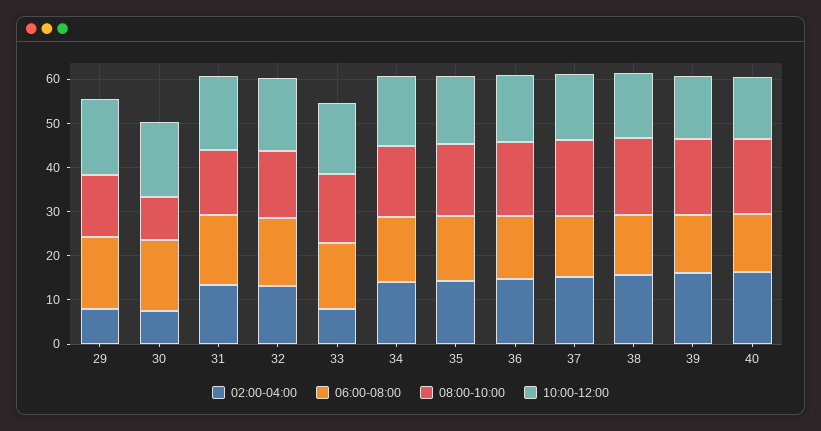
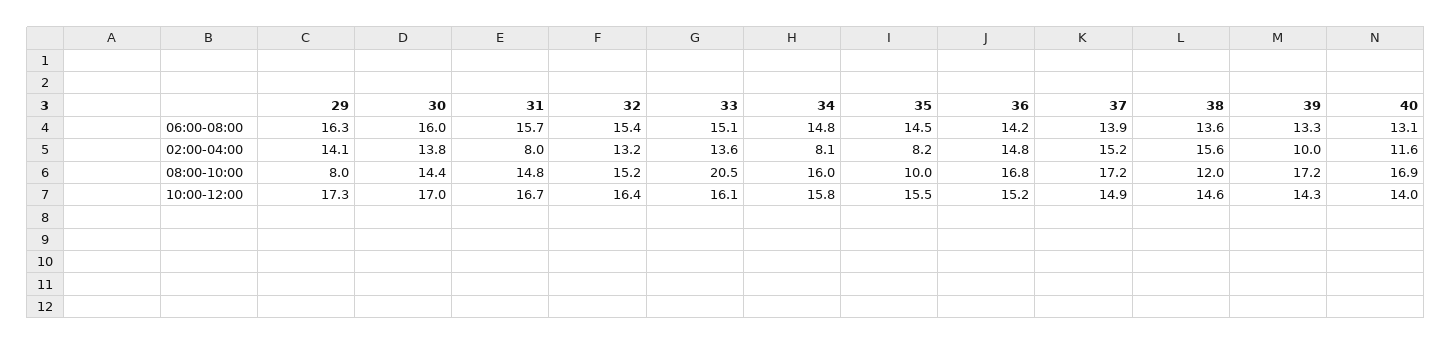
02:00-04:00, 29: 8 -> 14.1
08:00-10:00, 29: 14 -> 8
02:00-04:00, 30: 8 -> 13.8
08:00-10:00, 30: 10 -> 14.4
02:00-04:00, 31: 14 -> 8
02:00-04:00, 33: 8 -> 13.6
08:00-10:00, 33: 16 -> 20.5
02:00-04:00, 34: 14 -> 8.1
02:00-04:00, 35: 14 -> 8.2
08:00-10:00, 35: 16 -> 10
08:00-10:00, 38: 18 -> 12
02:00-04:00, 39: 16 -> 10
02:00-04:00, 40: 16 -> 11.6

